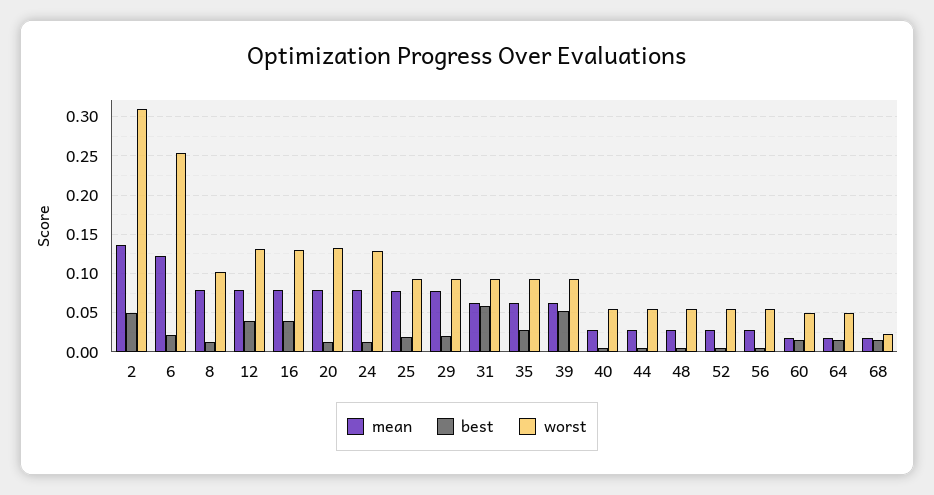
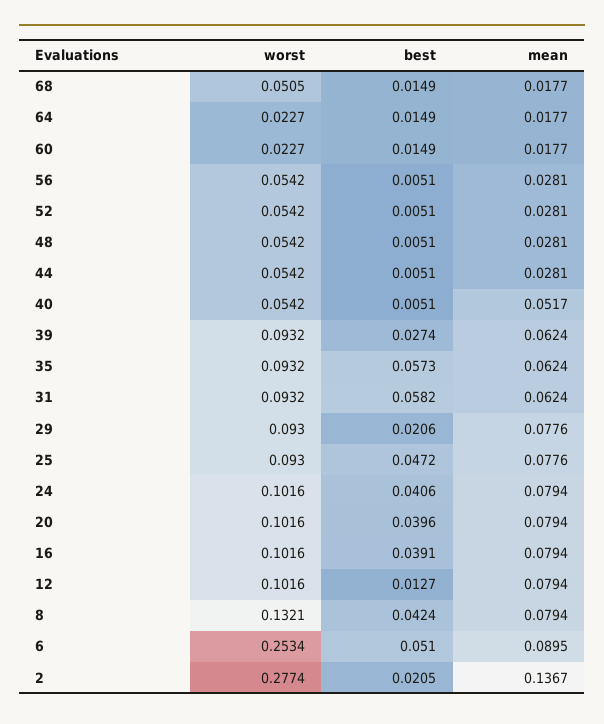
best, 2: 0.05 -> 0.0205
worst, 2: 0.31 -> 0.2774
mean, 6: 0.12 -> 0.0895
best, 6: 0.02 -> 0.051
best, 8: 0.01 -> 0.0424
worst, 8: 0.1 -> 0.1321
best, 12: 0.04 -> 0.0127
worst, 12: 0.13 -> 0.1016
worst, 16: 0.13 -> 0.1016
best, 20: 0.01 -> 0.0396
worst, 20: 0.13 -> 0.1016
best, 24: 0.01 -> 0.0406
worst, 24: 0.13 -> 0.1016
best, 25: 0.02 -> 0.0472
best, 35: 0.03 -> 0.0573
best, 39: 0.05 -> 0.0274
mean, 40: 0.03 -> 0.0517
worst, 60: 0.05 -> 0.0227
worst, 64: 0.05 -> 0.0227
worst, 68: 0.02 -> 0.0505

